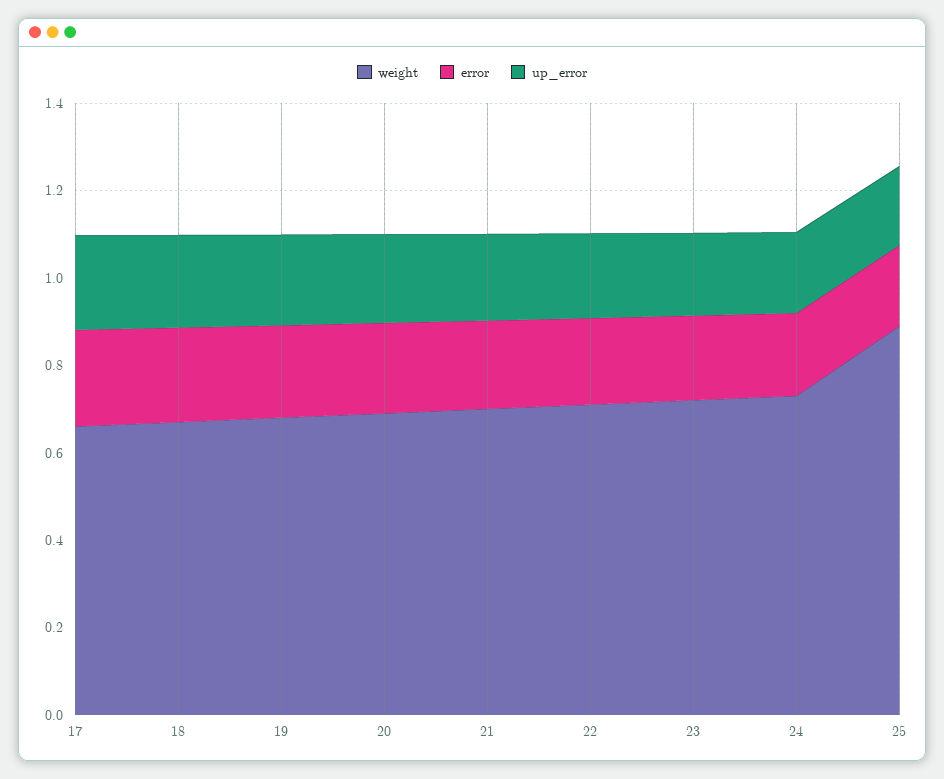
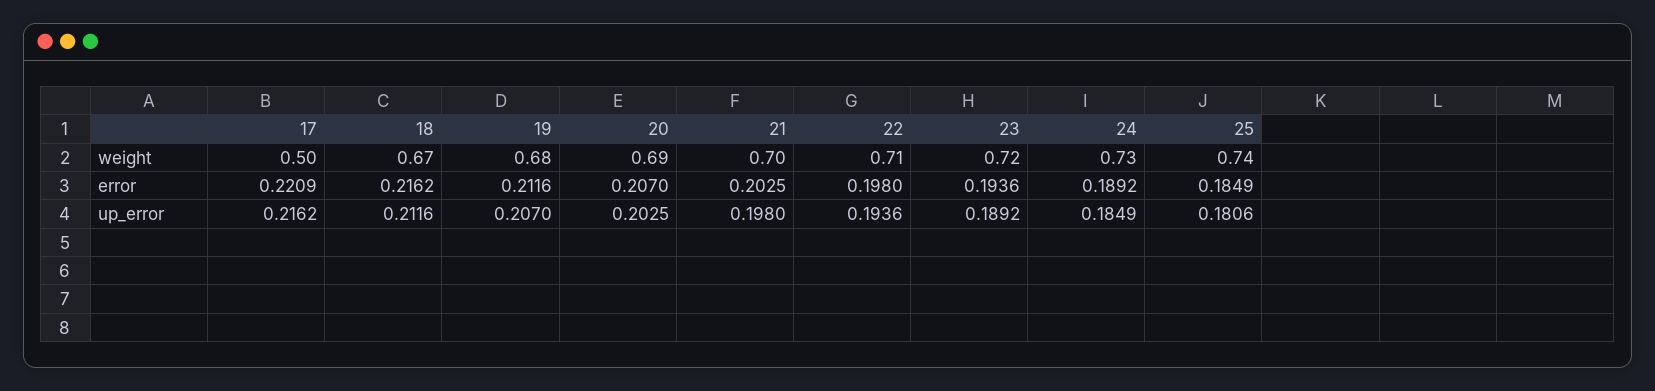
weight, 17: 0.65 -> 0.5
weight, 25: 0.9 -> 0.74

